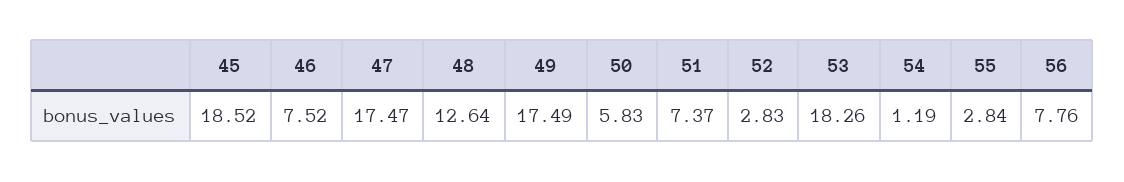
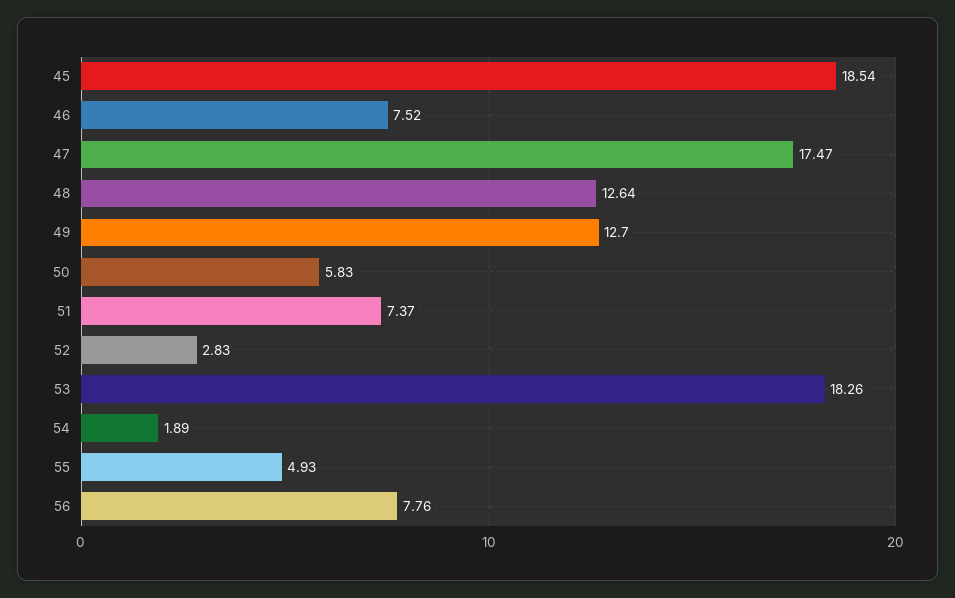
45: 18.52 -> 18.54
49: 17.49 -> 12.7
54: 1.19 -> 1.89
55: 2.84 -> 4.93

